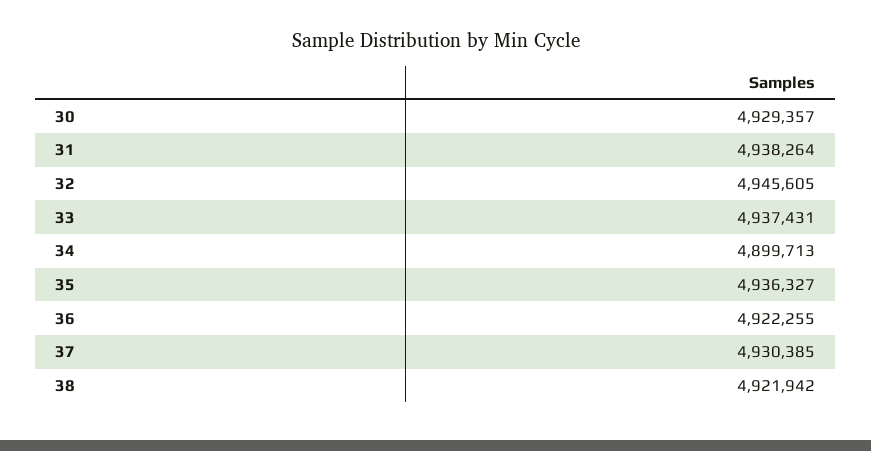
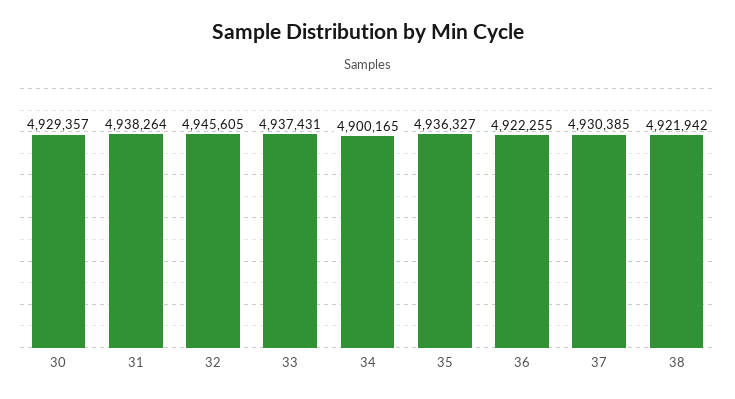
34: 4899713 -> 4900165

